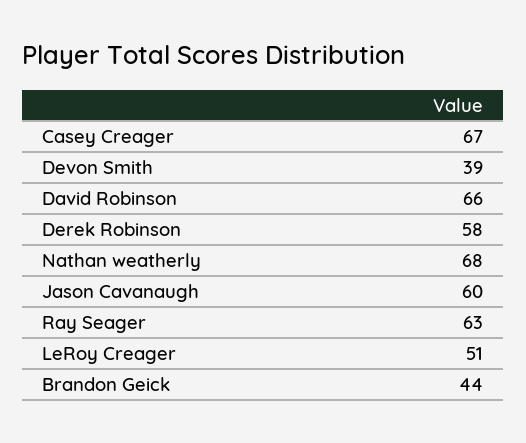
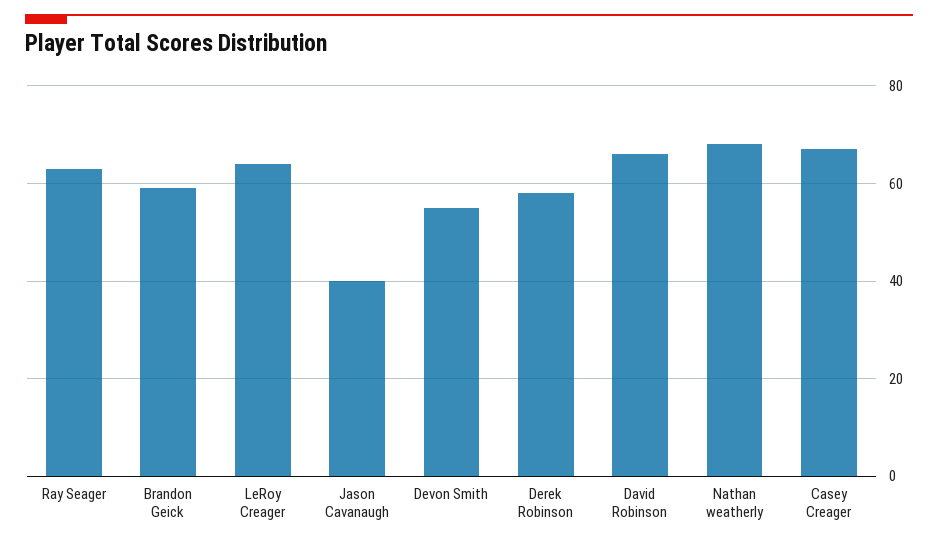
Devon Smith: 39 -> 55
Jason Cavanaugh: 60 -> 40
LeRoy Creager: 51 -> 65
Brandon Geick: 44 -> 60

